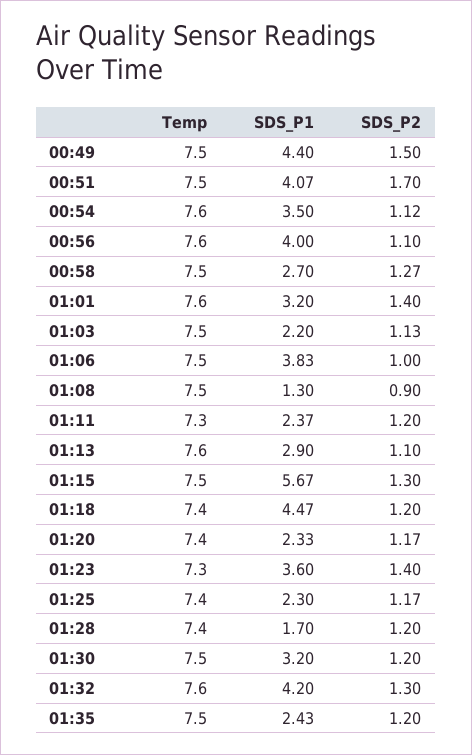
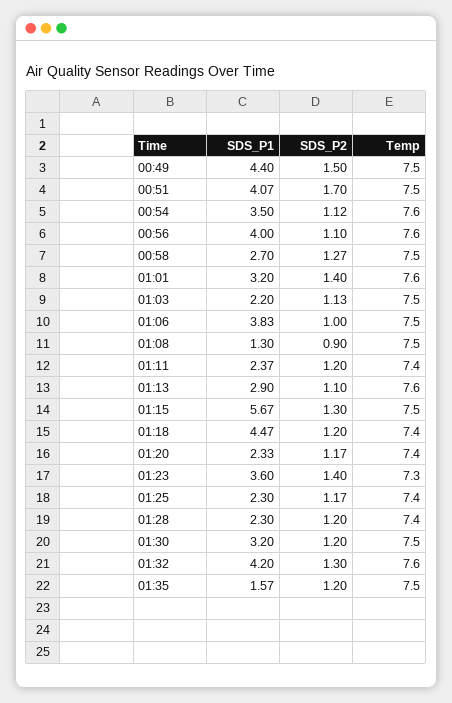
Temp, 01:11: 7.3 -> 7.4
SDS_P1, 01:28: 1.7 -> 2.3
SDS_P1, 01:35: 2.43 -> 1.57

